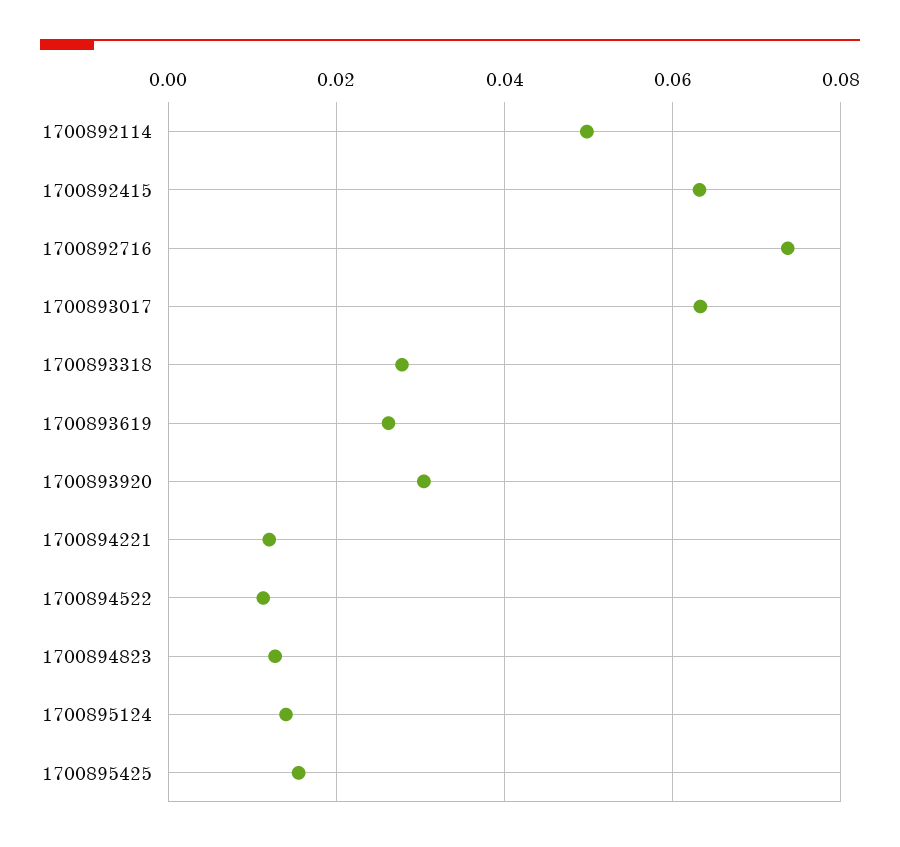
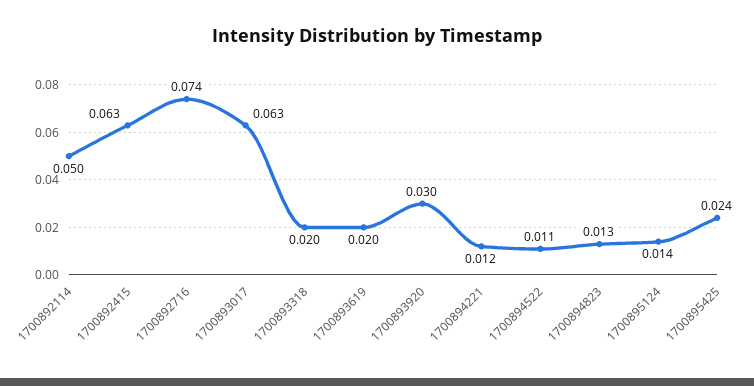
1700893318: 0.028 -> 0.02
1700893619: 0.026 -> 0.02
1700895425: 0.016 -> 0.024

